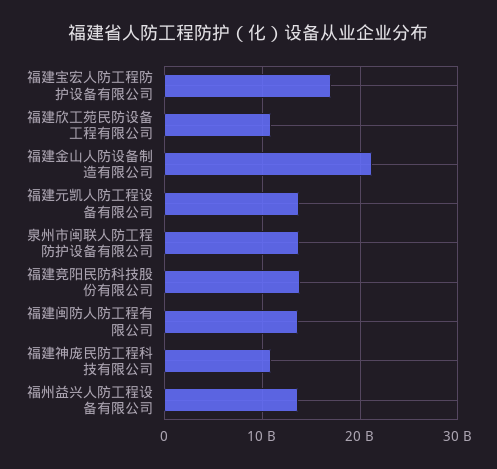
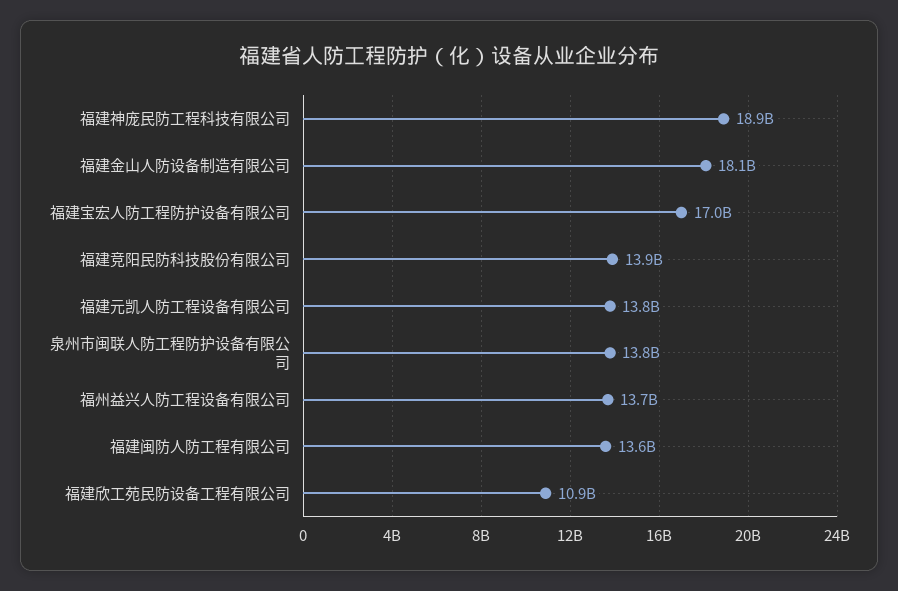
福建金山人防设备制造有限公司: 21000000000 -> 18100000000
福建神庞民防工程科技有限公司: 11000000000 -> 18900000000

